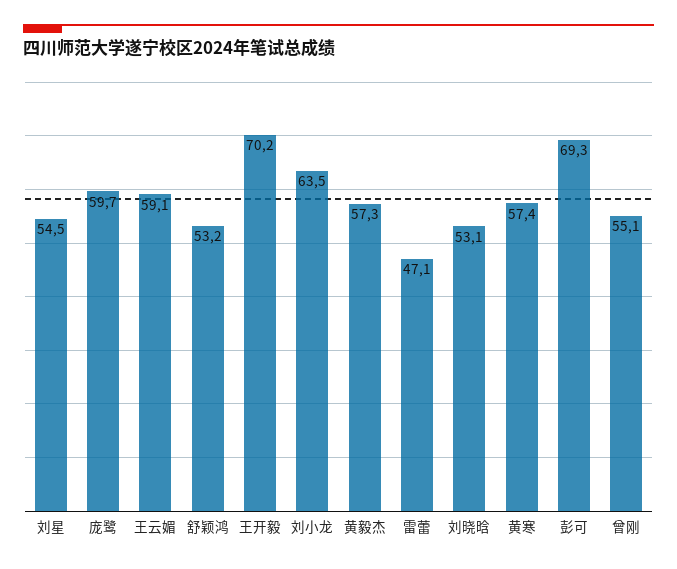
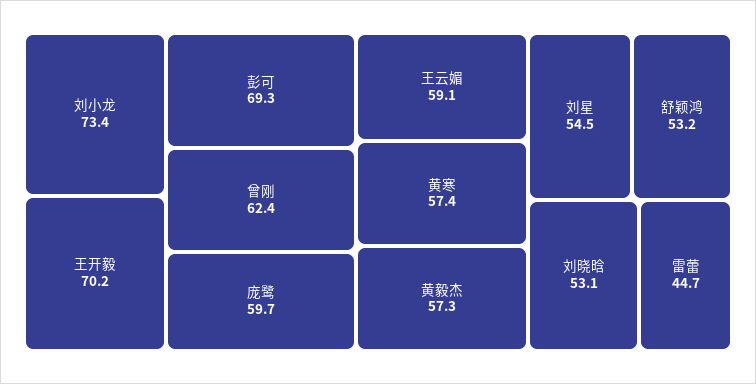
刘小龙: 63.5 -> 73.4
雷蕾: 47.1 -> 44.7
曾刚: 55.1 -> 62.4

